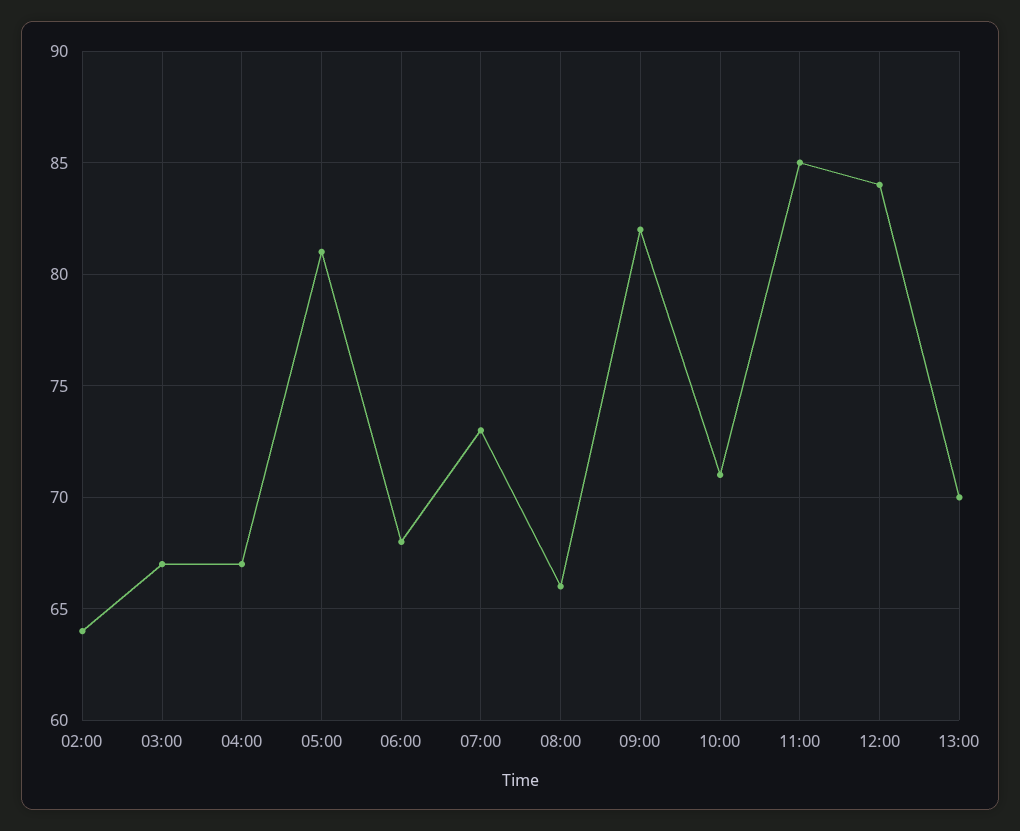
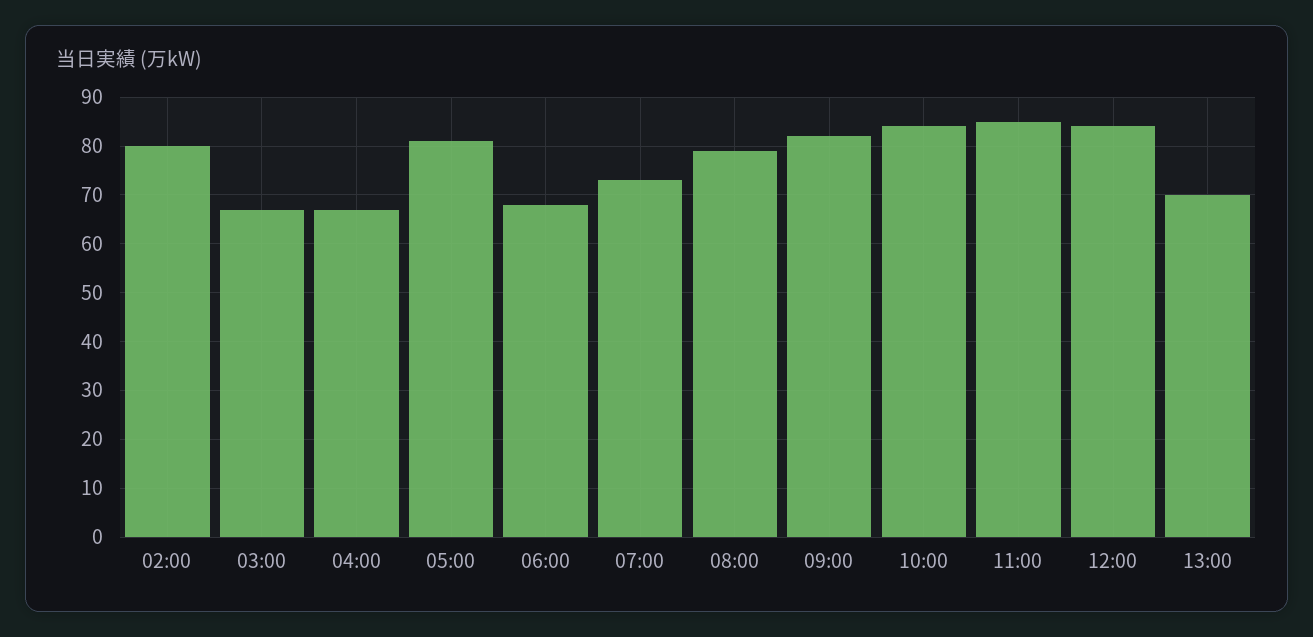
02:00: 64 -> 80
08:00: 66 -> 80
10:00: 71 -> 85

